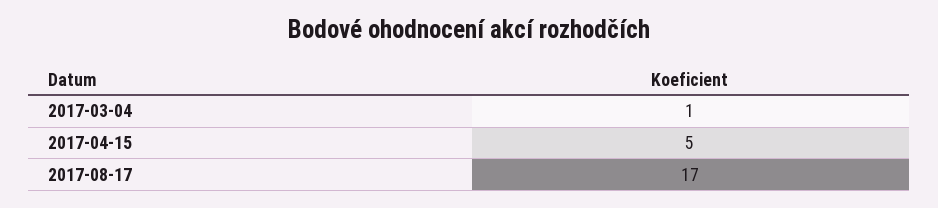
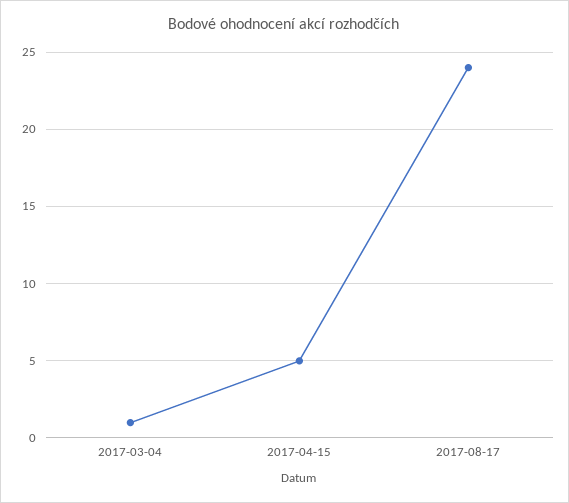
2017-08-17: 17 -> 24

